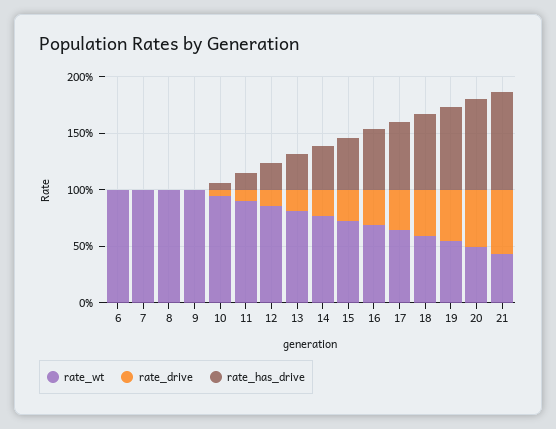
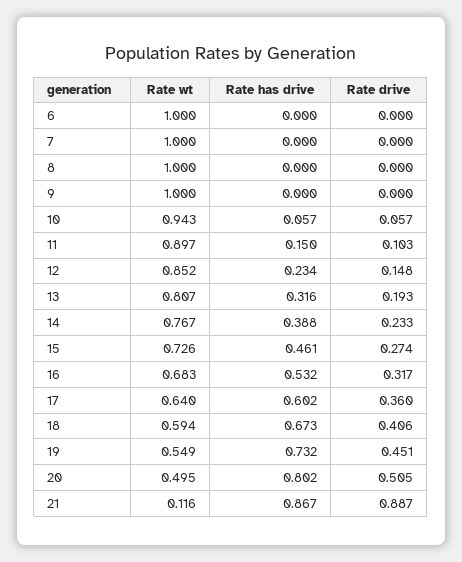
rate_wt, 21: 0.4 -> 0.116
rate_drive, 21: 0.6 -> 0.887

